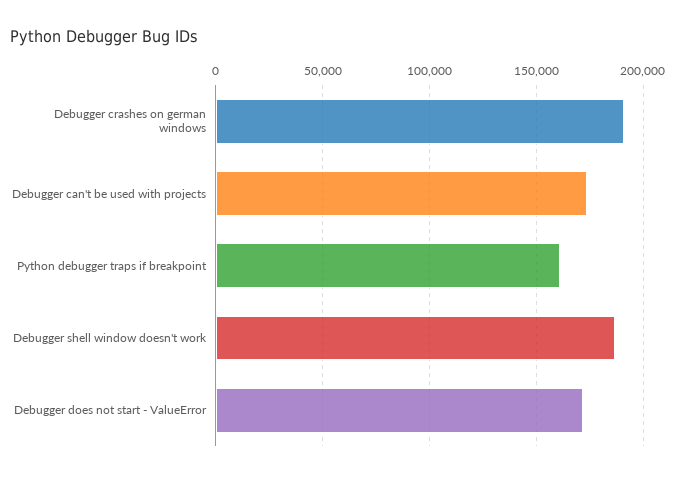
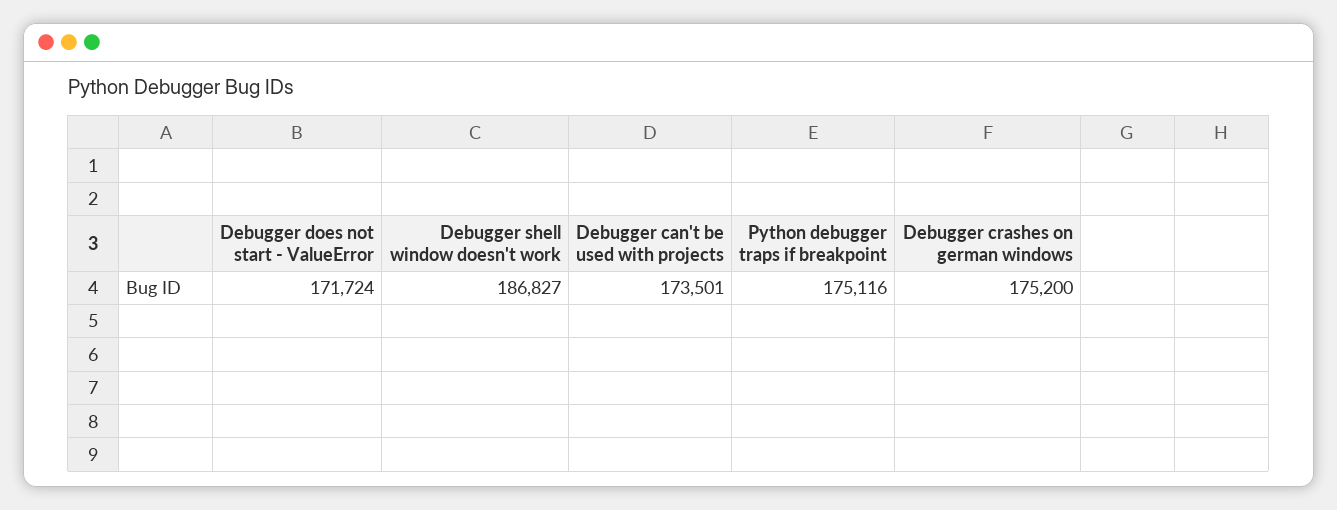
Debugger crashes on german windows: 190000 -> 175200
Python debugger traps if breakpoint: 160000 -> 175116

